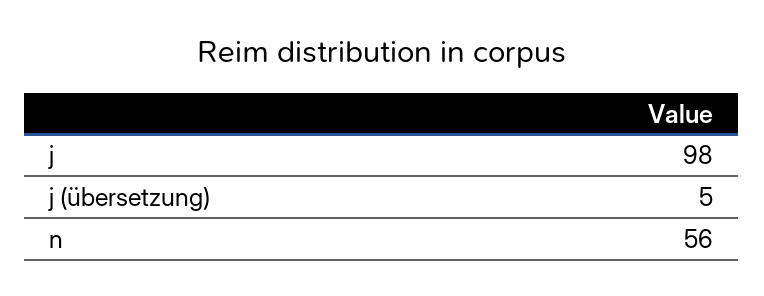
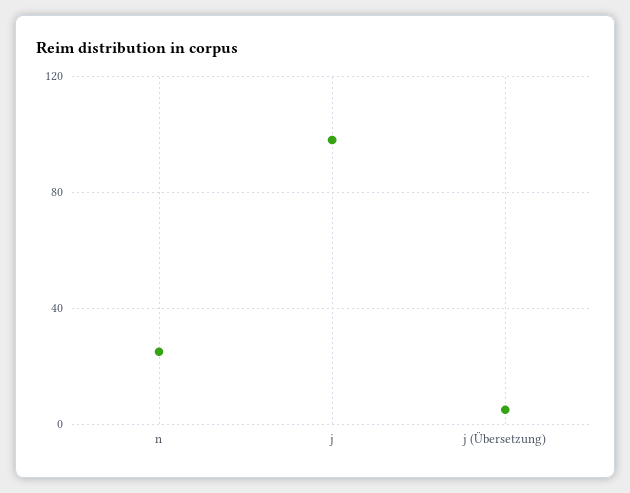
n: 56 -> 25

